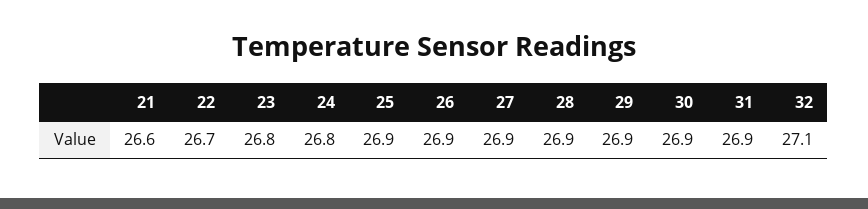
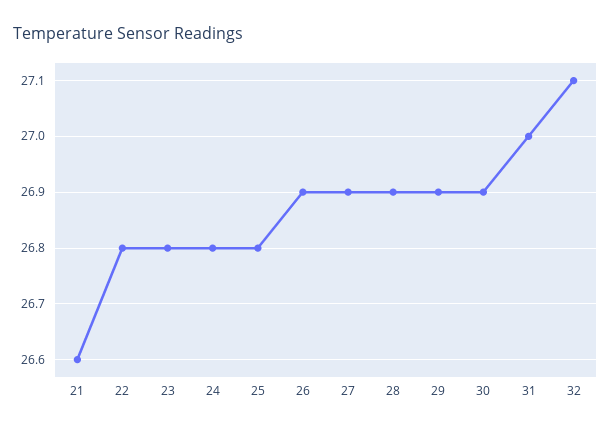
22: 26.7 -> 26.8
25: 26.9 -> 26.8
31: 26.9 -> 27

